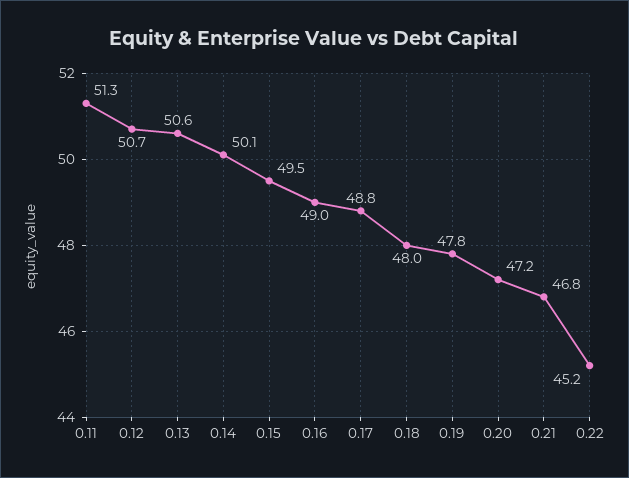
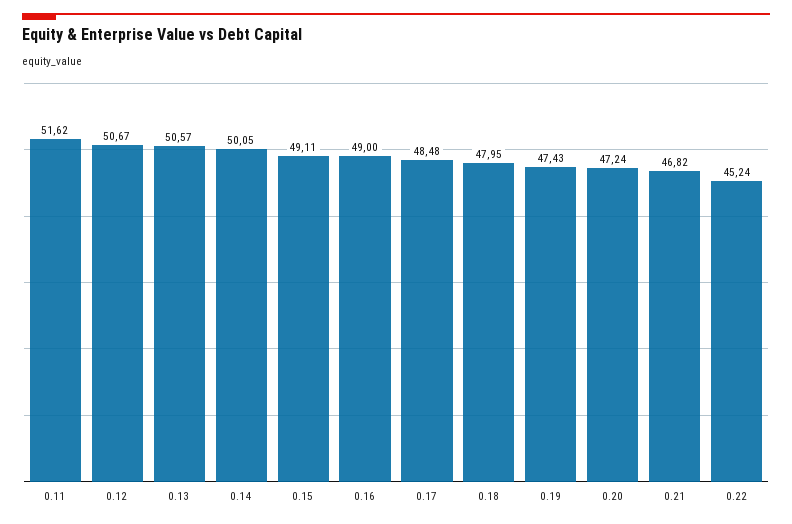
0.11: 51.3 -> 51.62
0.15: 49.5 -> 49.11
0.17: 48.8 -> 48.48
0.19: 47.8 -> 47.43

